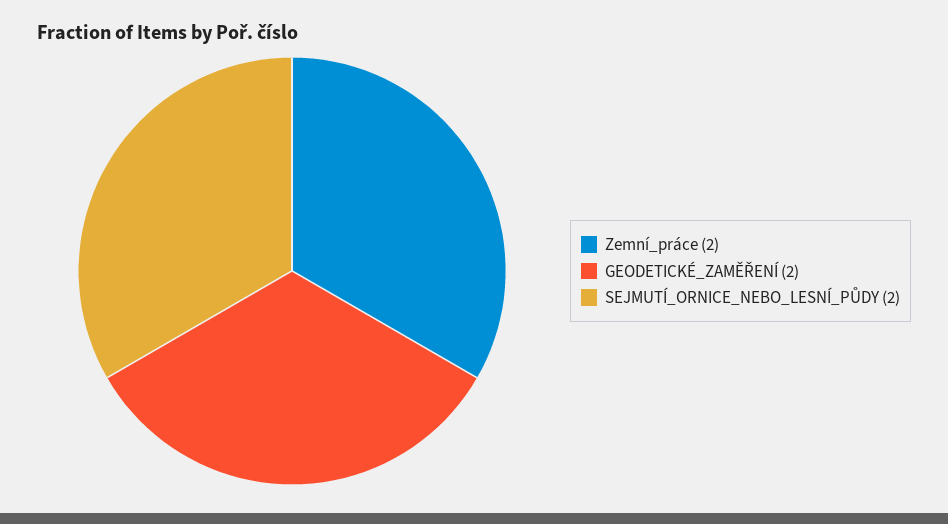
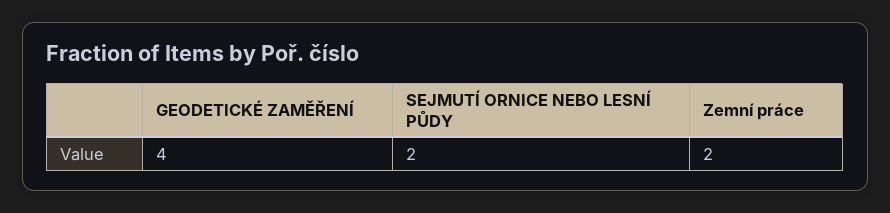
GEODETICKÉ_ZAMĚŘENÍ: 2 -> 4

